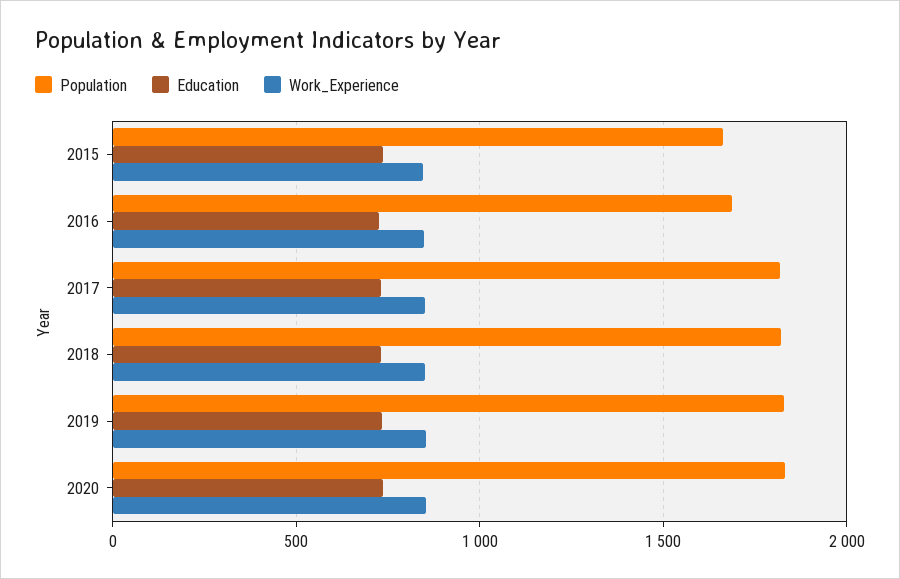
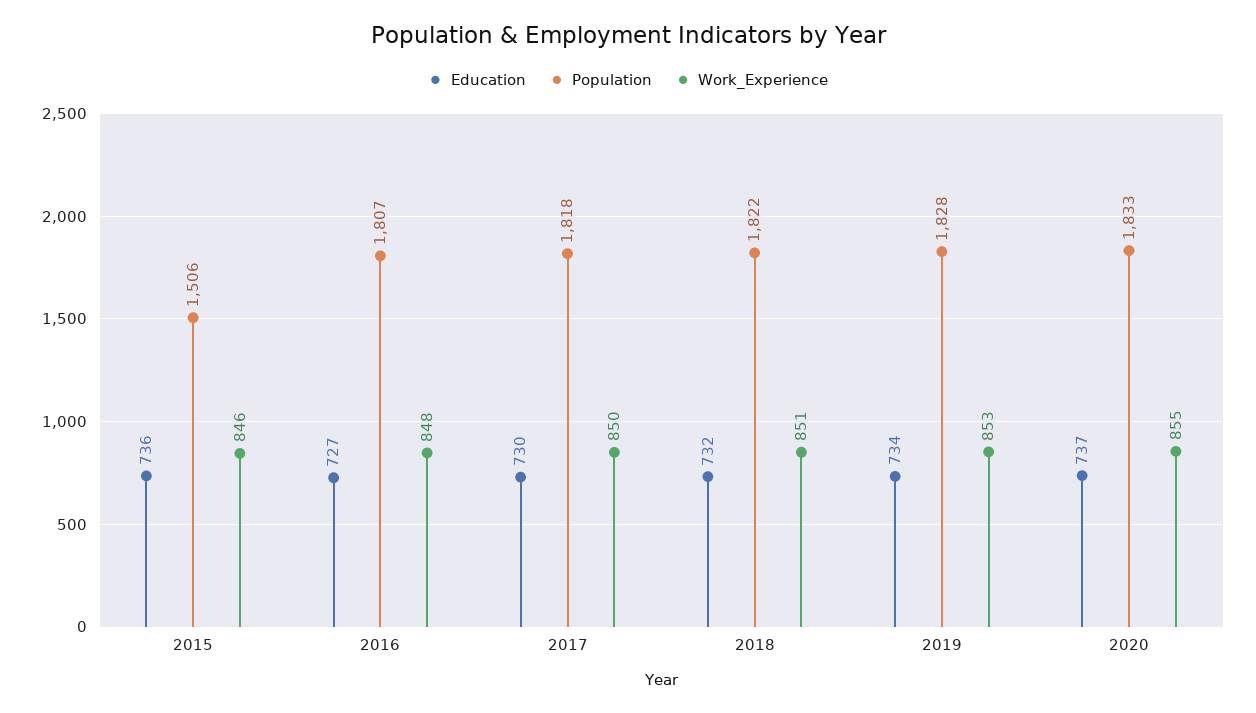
Population, 2015: 1650 -> 1506
Population, 2016: 1700 -> 1807

